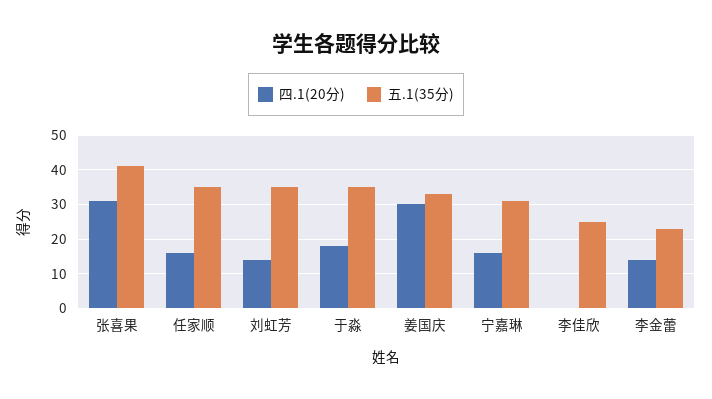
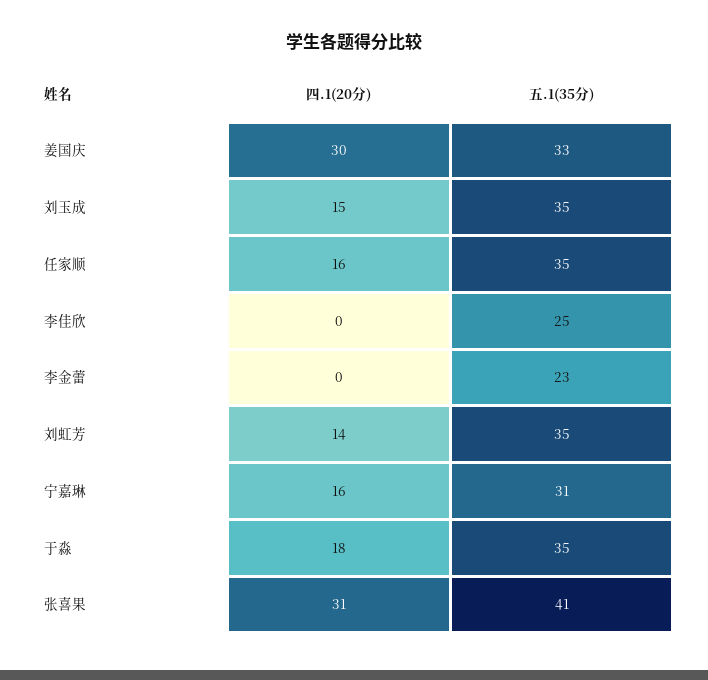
四.1(20分), 李金蕾: 15 -> 0
四.1(20分), 刘玉成: none -> 15
五.1(35分), 刘玉成: none -> 35

